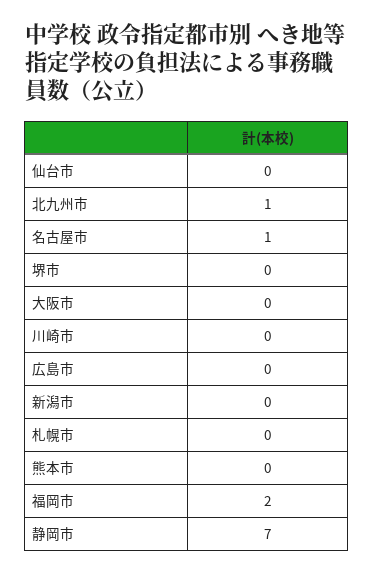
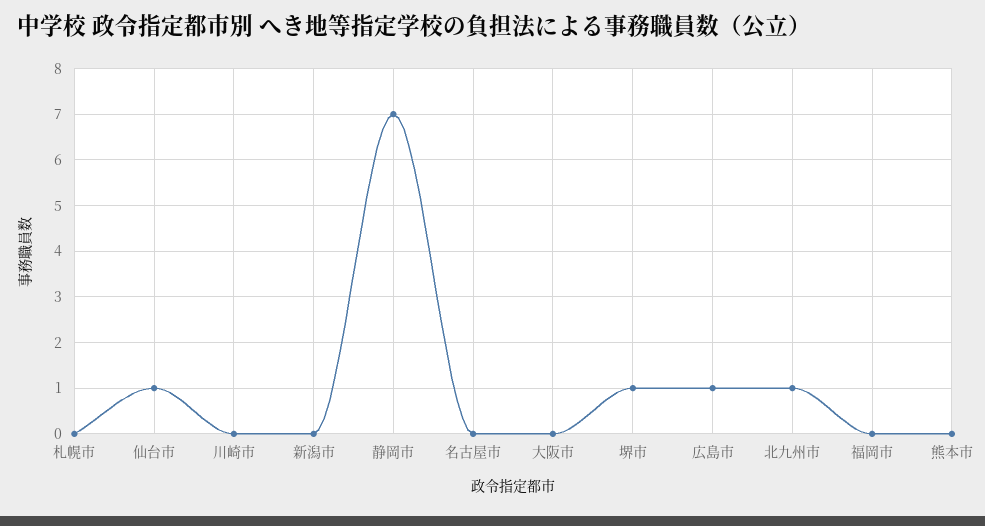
仙台市: 0 -> 1
名古屋市: 1 -> 0
堺市: 0 -> 1
広島市: 0 -> 1
福岡市: 2 -> 0

